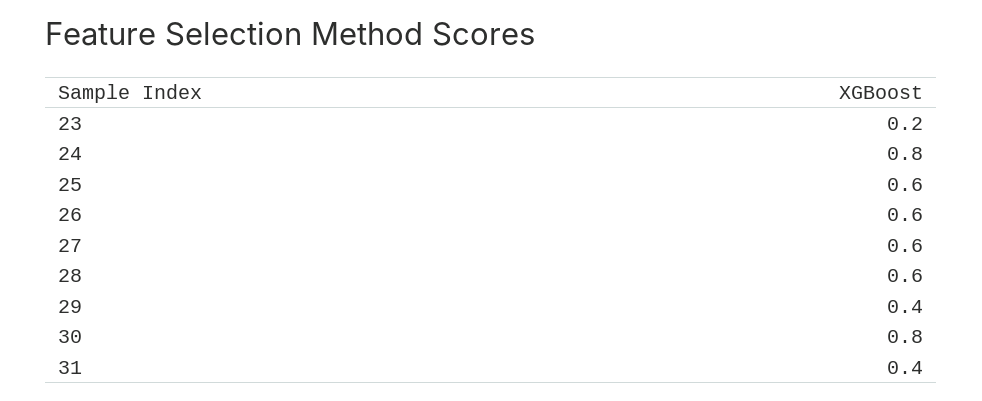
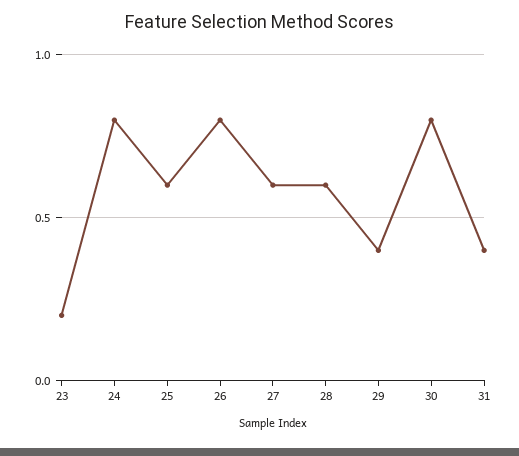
26: 0.6 -> 0.8

